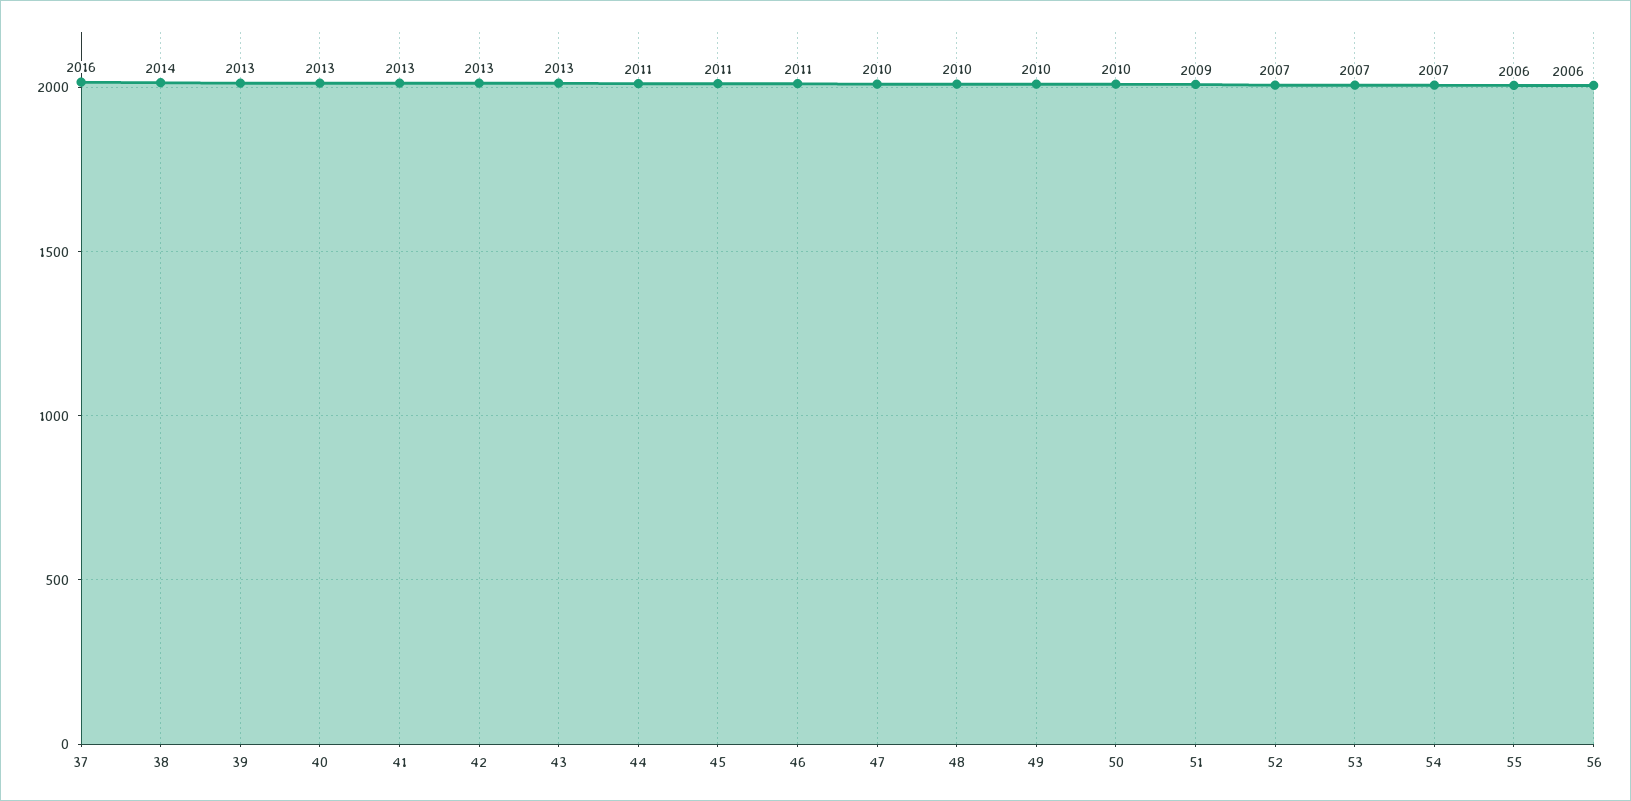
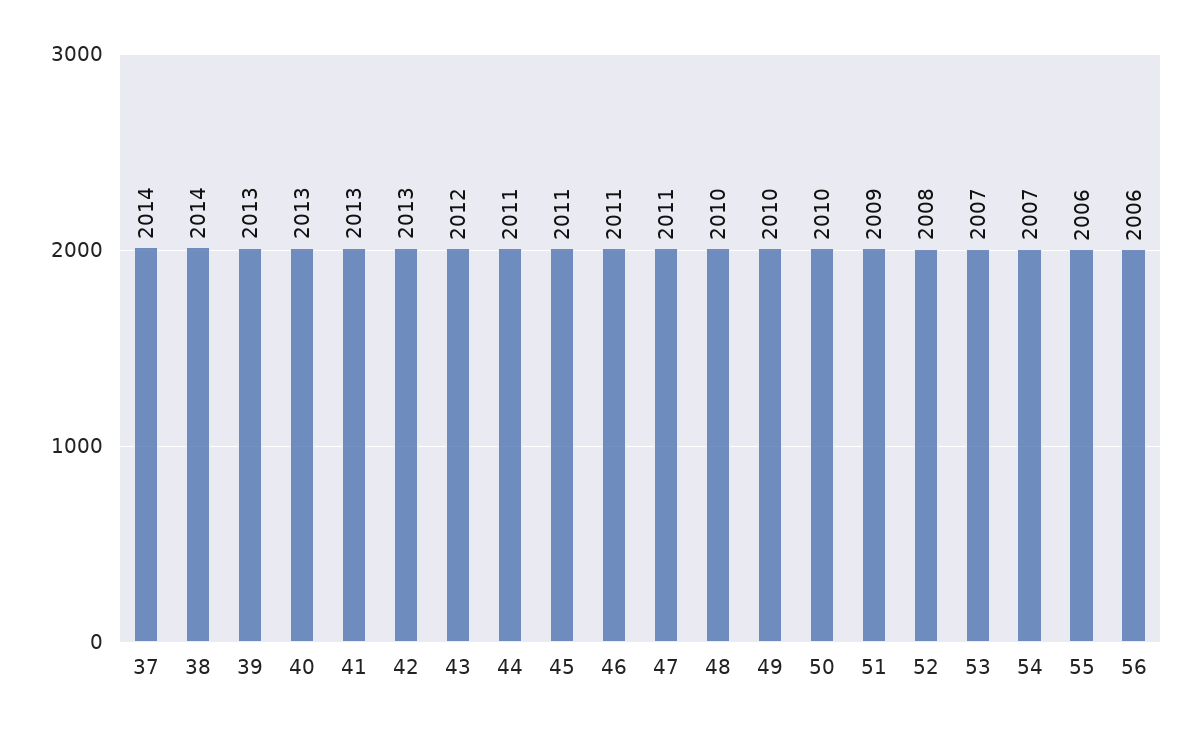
37: 2016 -> 2014
43: 2013 -> 2012
47: 2010 -> 2011
52: 2007 -> 2008

